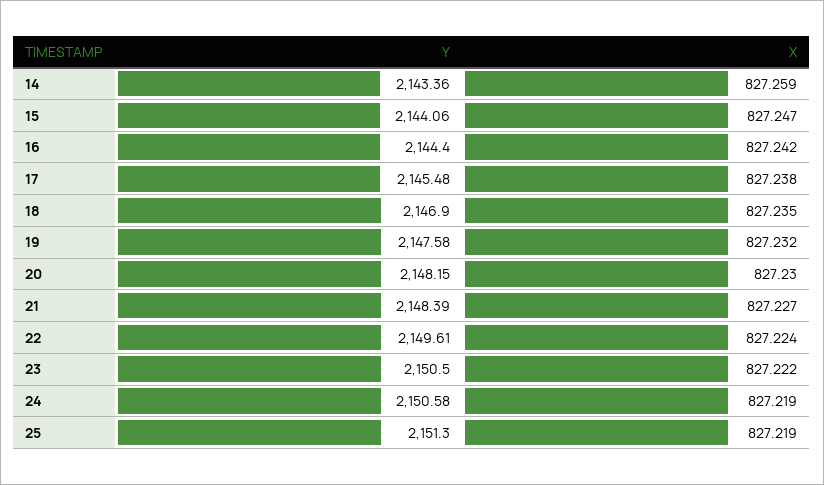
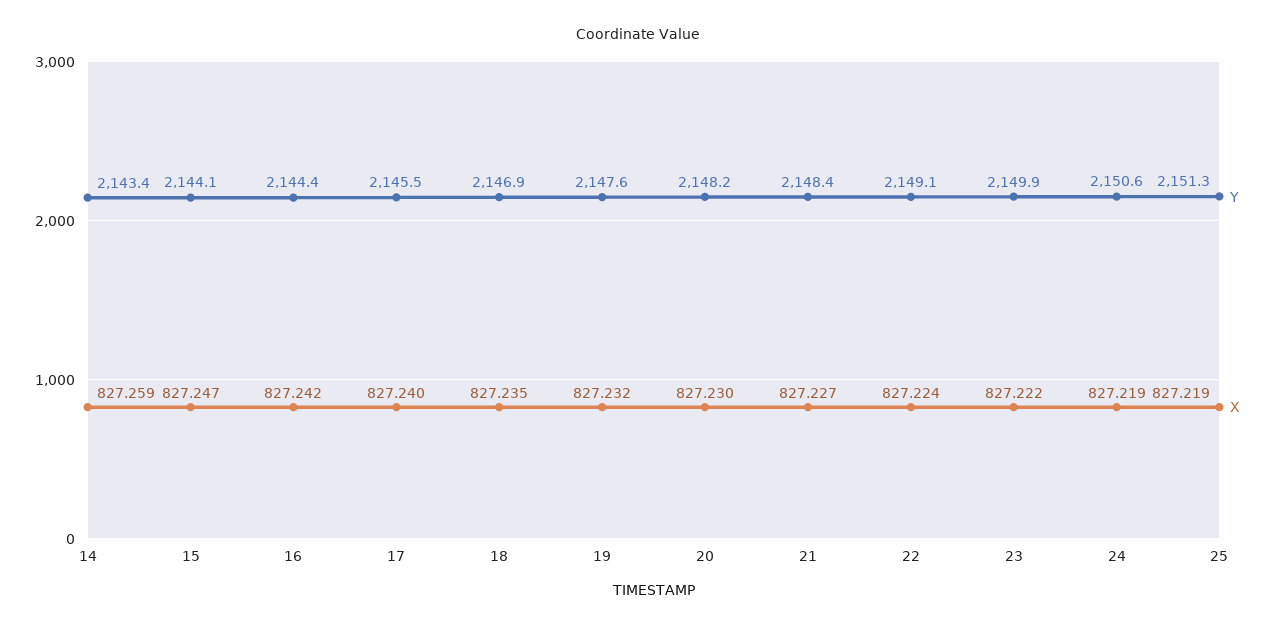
X, 17: 827.238 -> 827.24
Y, 22: 2149.61 -> 2149.1
Y, 23: 2150.5 -> 2149.9

